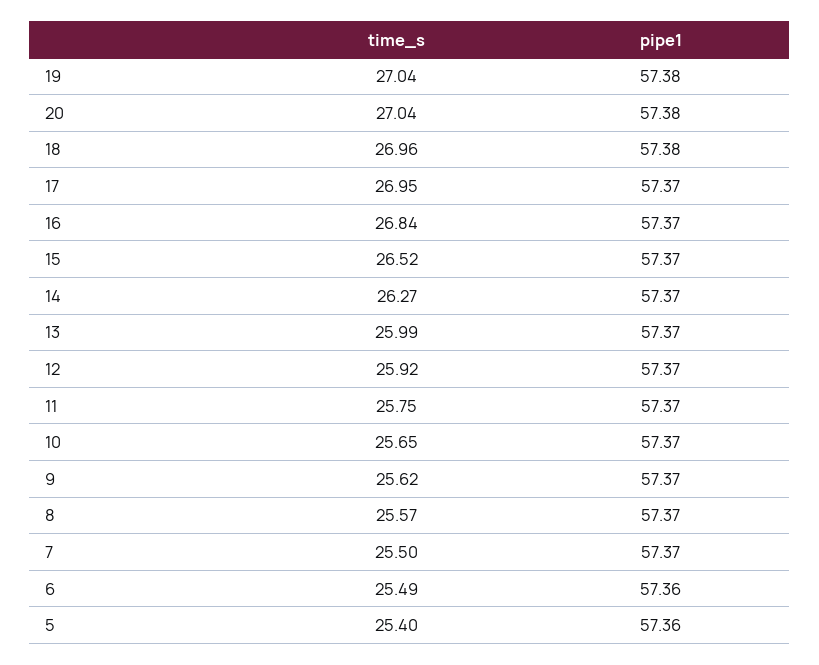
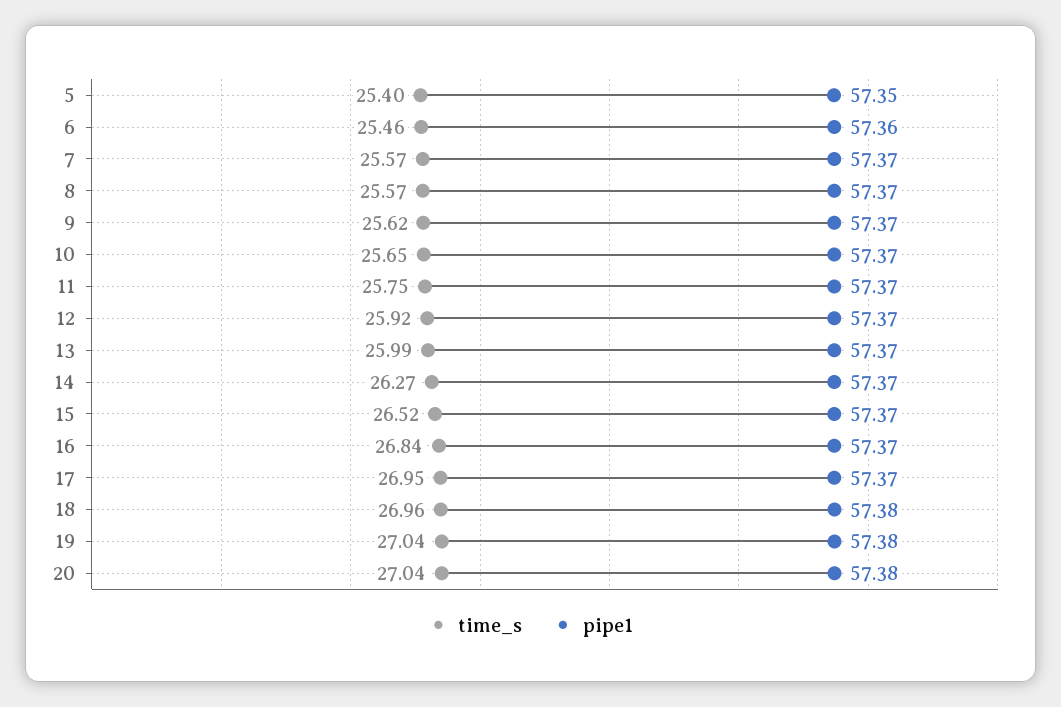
time_s, 7: 25.5 -> 25.57
time_s, 6: 25.49 -> 25.46
pipe1, 5: 57.36 -> 57.35

